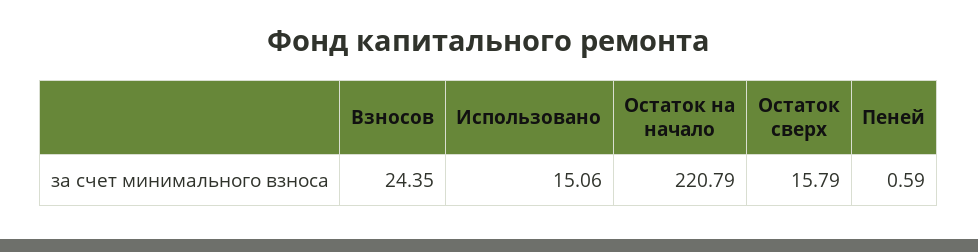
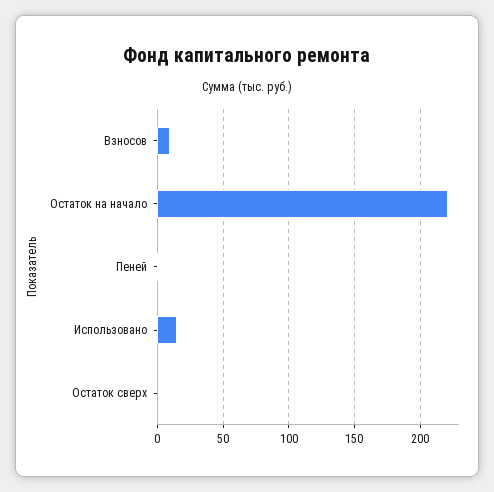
Взносов: 24.35 -> 10
Остаток сверх: 15.79 -> 0

